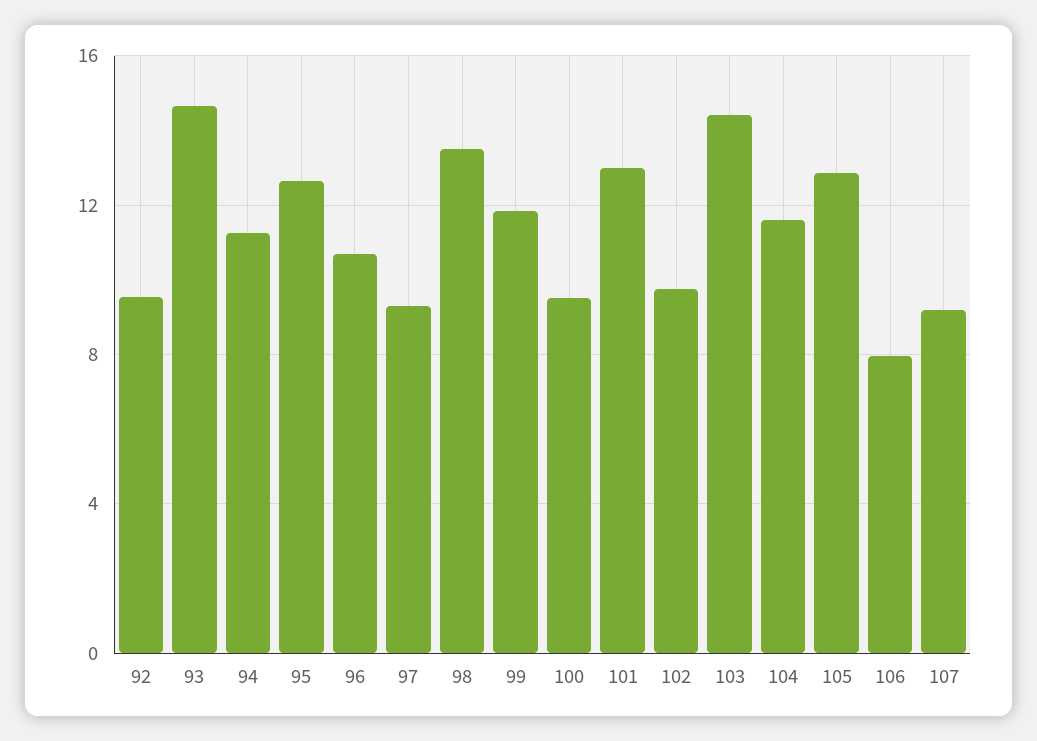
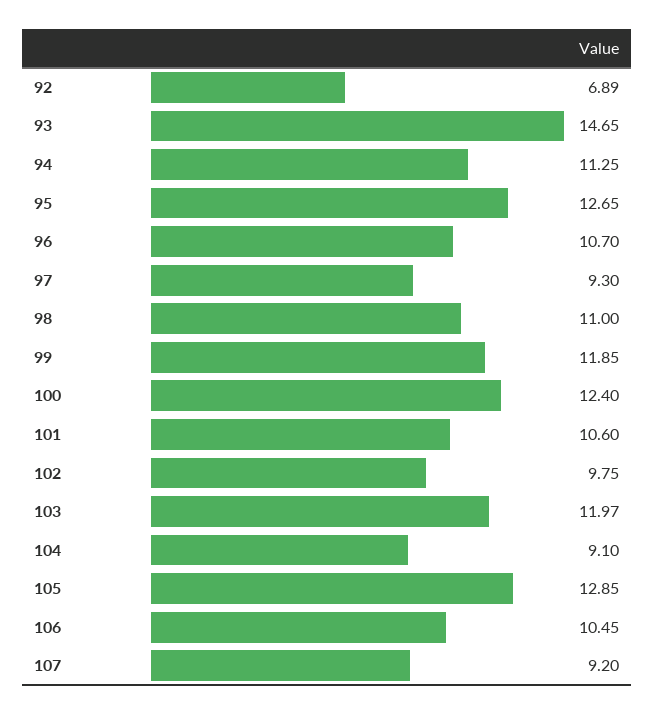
92: 9.5 -> 6.89
98: 13.5 -> 11
100: 9.5 -> 12.4
101: 13 -> 10.6
103: 14.5 -> 11.97
104: 11.5 -> 9.1
106: 8 -> 10.45

